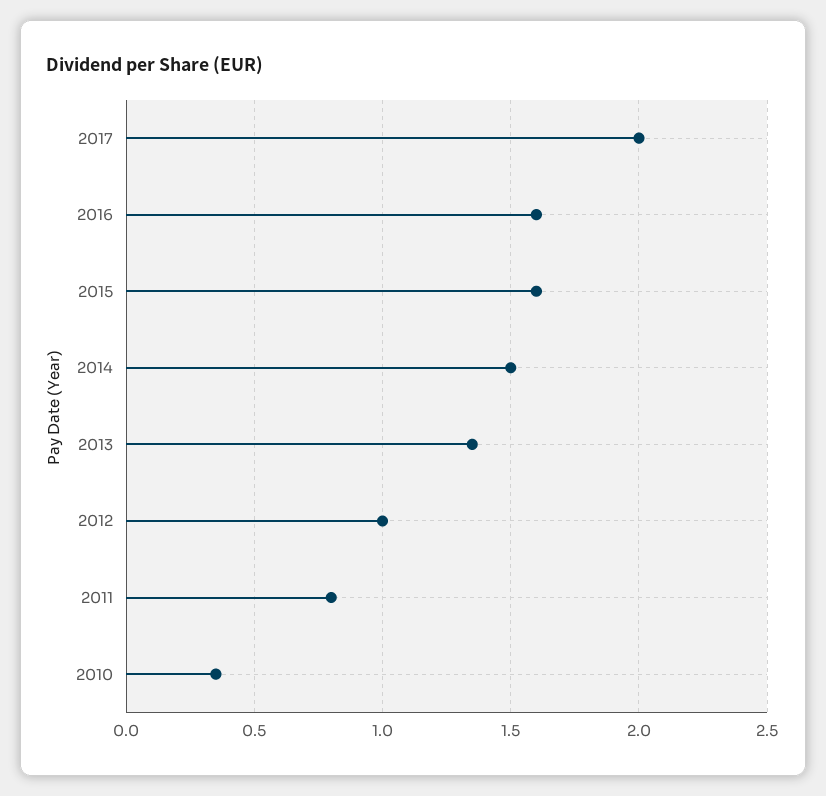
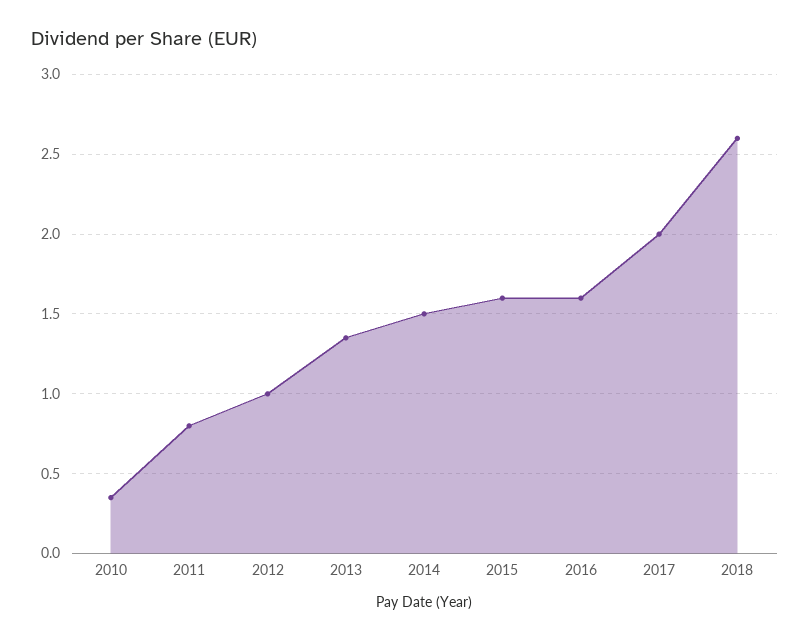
2018: none -> 2.6

